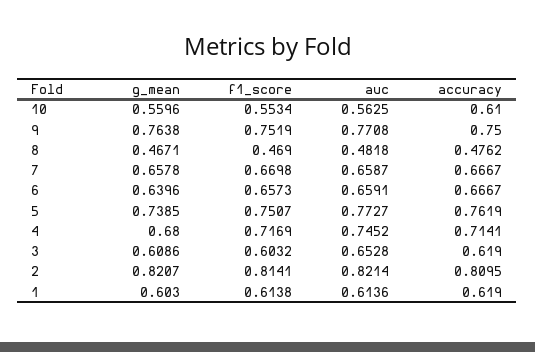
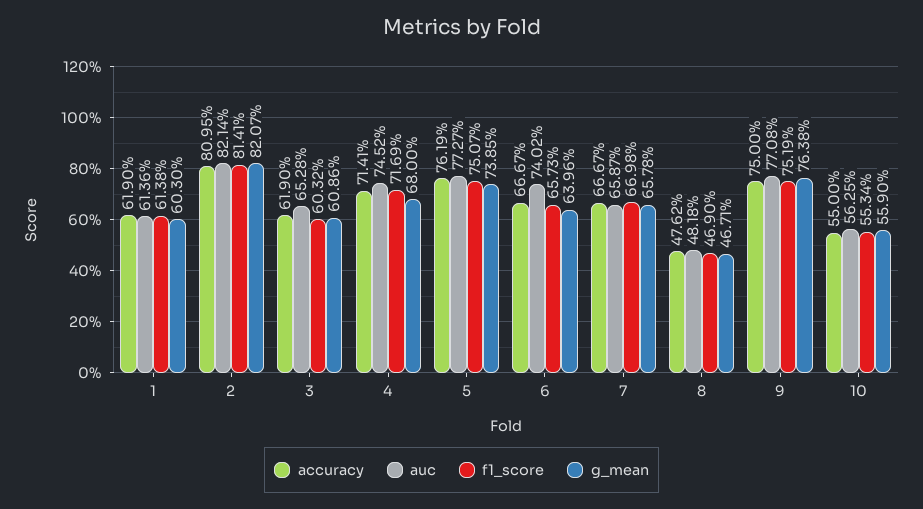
g_mean, 10: 0.5596 -> 0.559
accuracy, 10: 0.61 -> 0.55
auc, 6: 0.6591 -> 0.7402

